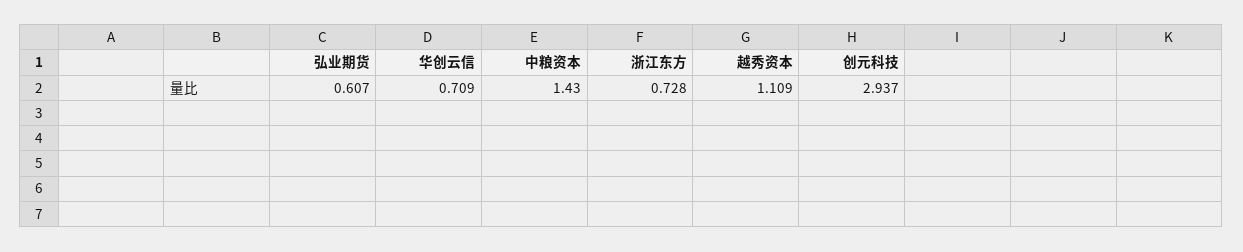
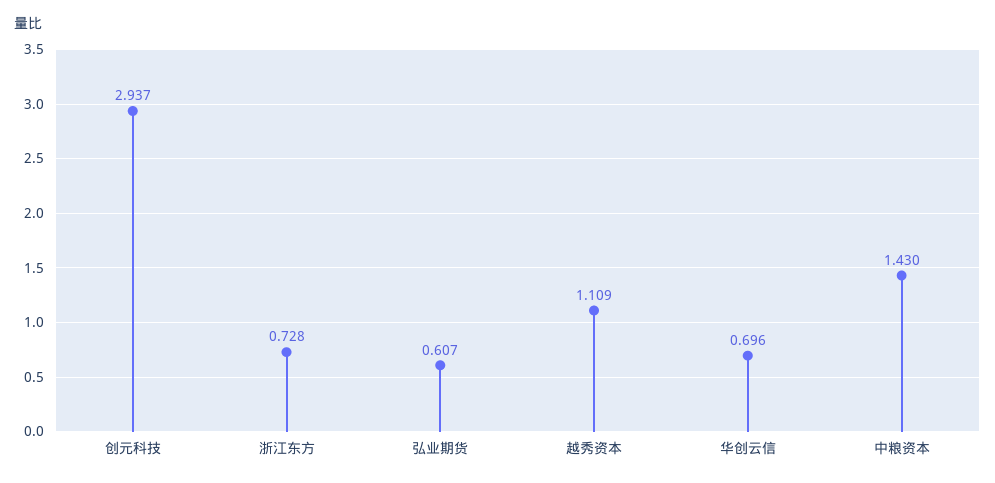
华创云信: 0.709 -> 0.696

